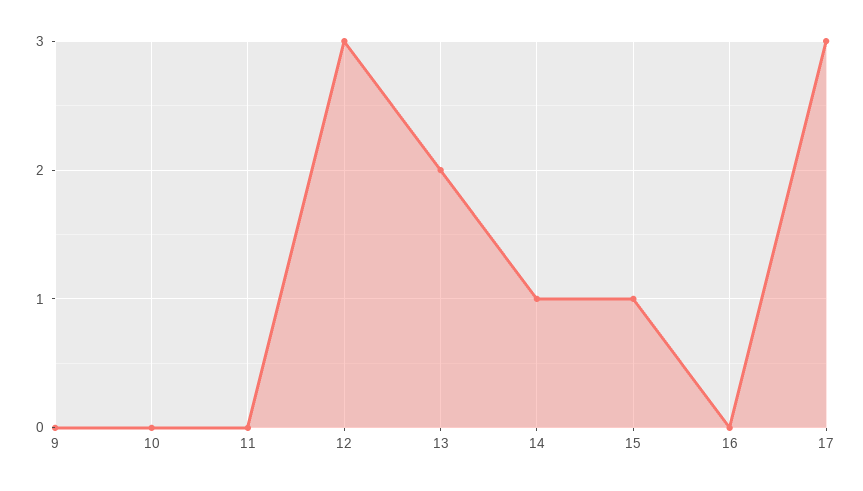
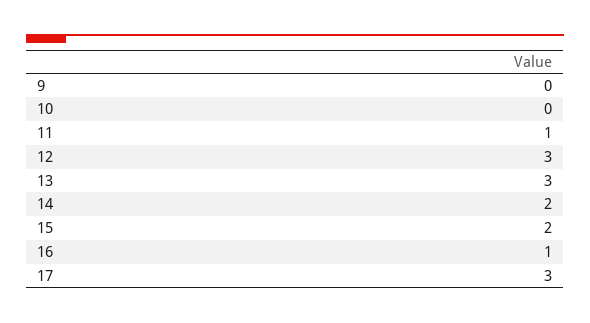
11: 0 -> 1
13: 2 -> 3
14: 1 -> 2
15: 1 -> 2
16: 0 -> 1

